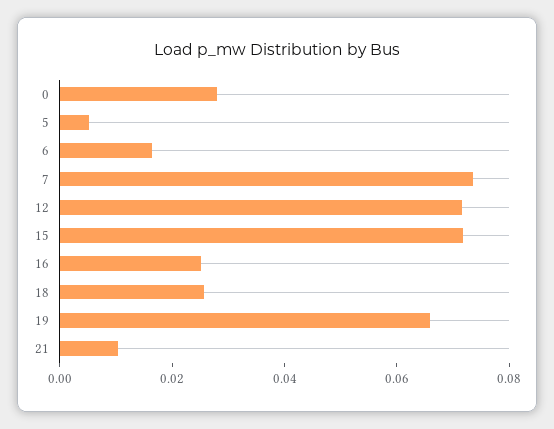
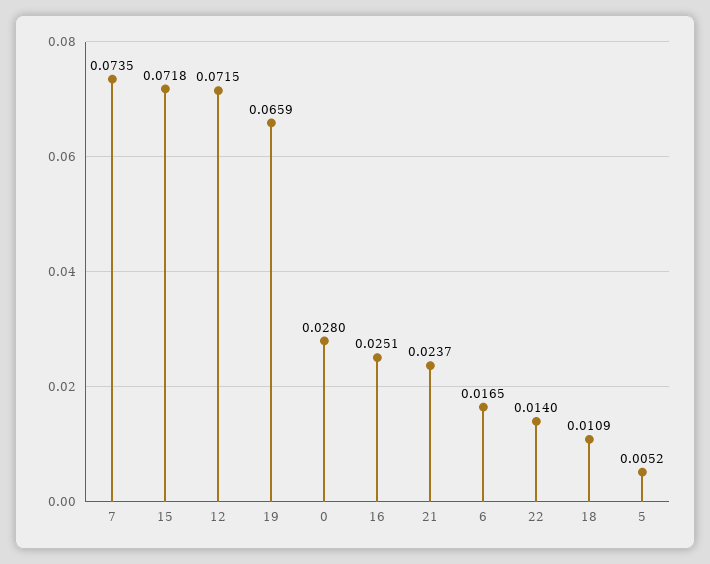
18: 0.025 -> 0.0109
21: 0.01 -> 0.0237
22: none -> 0.014

